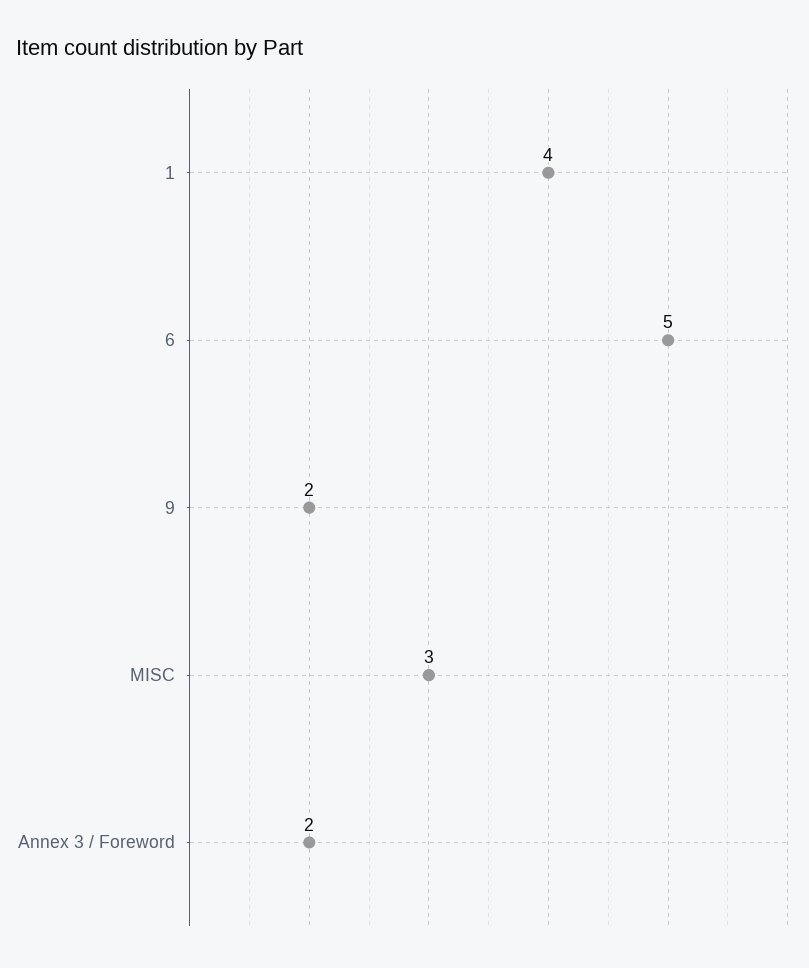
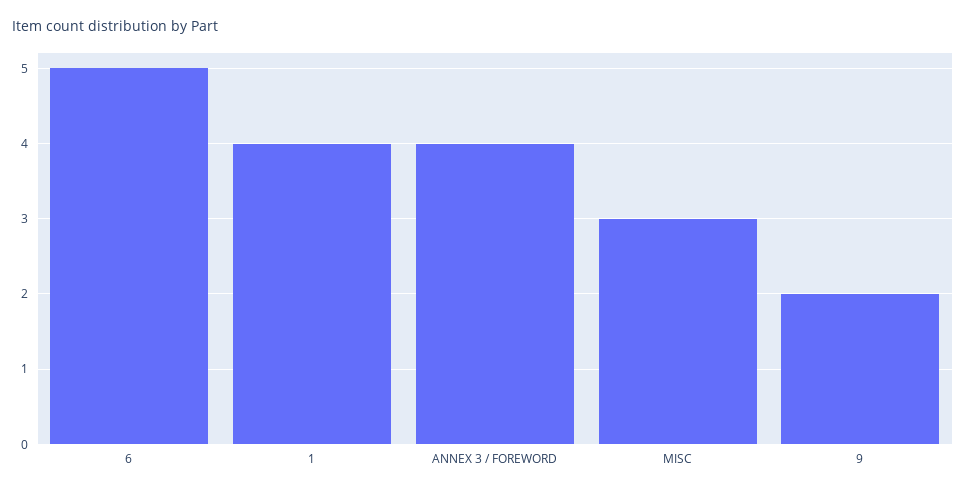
Annex 3 / Foreword: 2 -> 4

